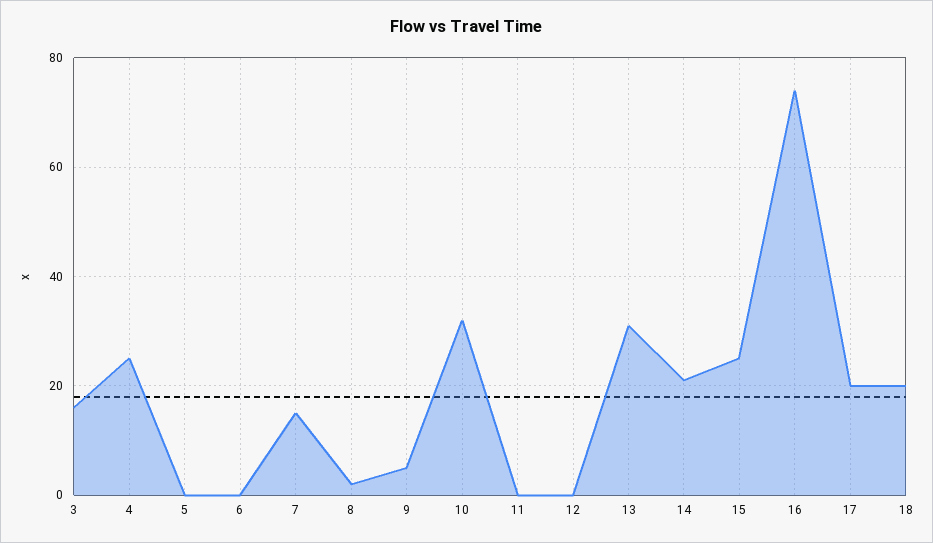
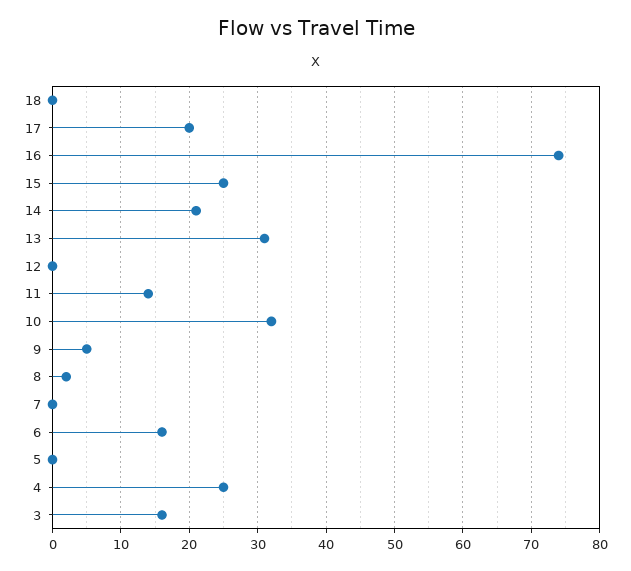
6: 0 -> 16
7: 15 -> 0
11: 0 -> 14
18: 20 -> 0

